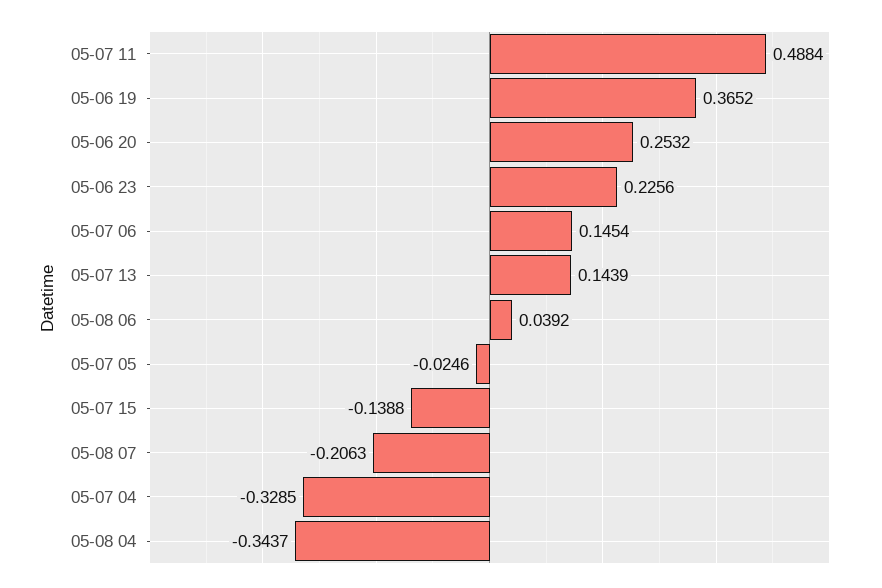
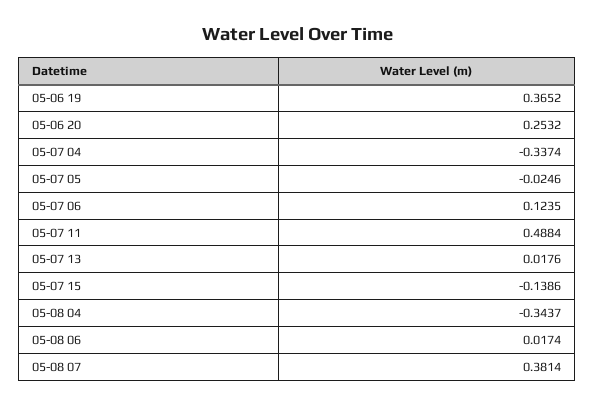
05-06 23: 0.2256 -> none
05-07 06: 0.1454 -> 0.1235
05-07 13: 0.1439 -> 0.0176
05-08 06: 0.0392 -> 0.0174
05-07 15: -0.1388 -> -0.1386
05-08 07: -0.2063 -> 0.3814
05-07 04: -0.3285 -> -0.3374

